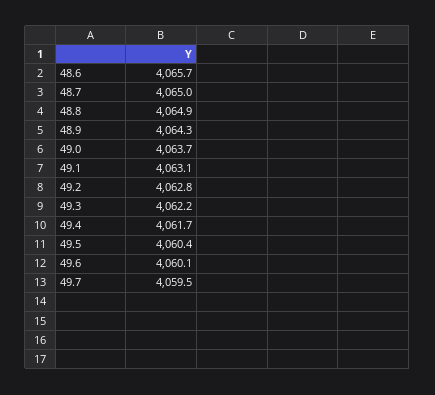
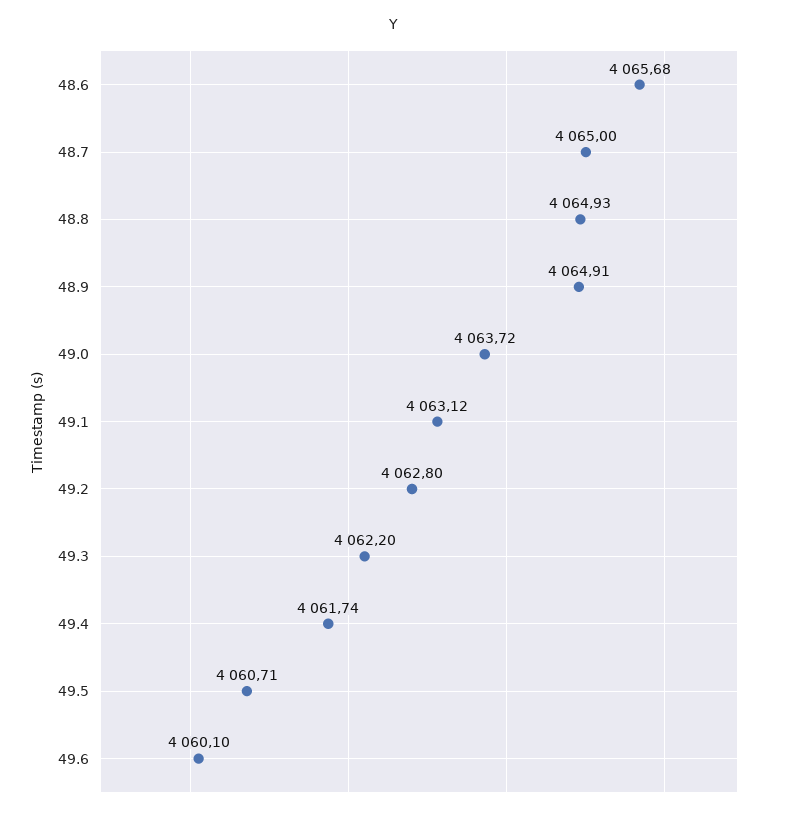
48.9: 4064.3 -> 4064.91
49.5: 4060.4 -> 4060.71
49.7: 4059.5 -> none

